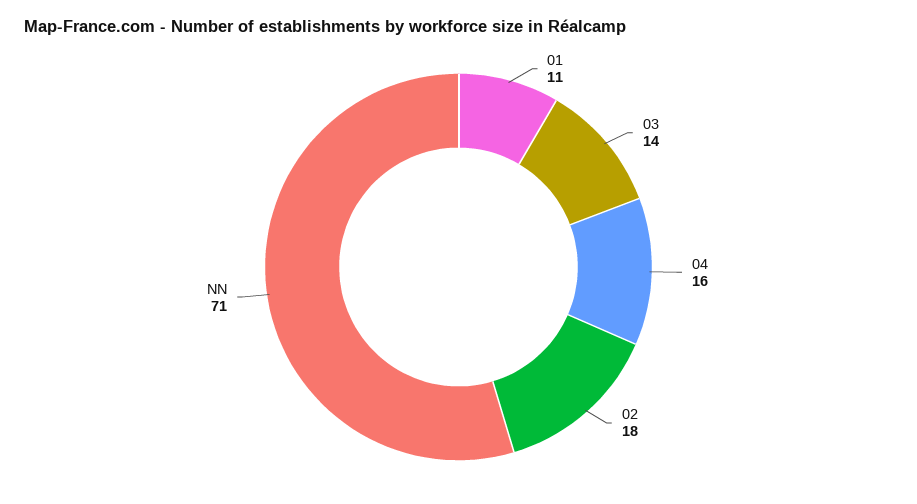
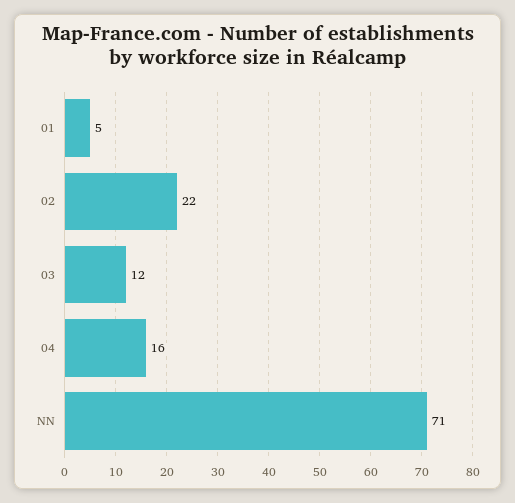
01: 11 -> 5
03: 14 -> 12
02: 18 -> 22

